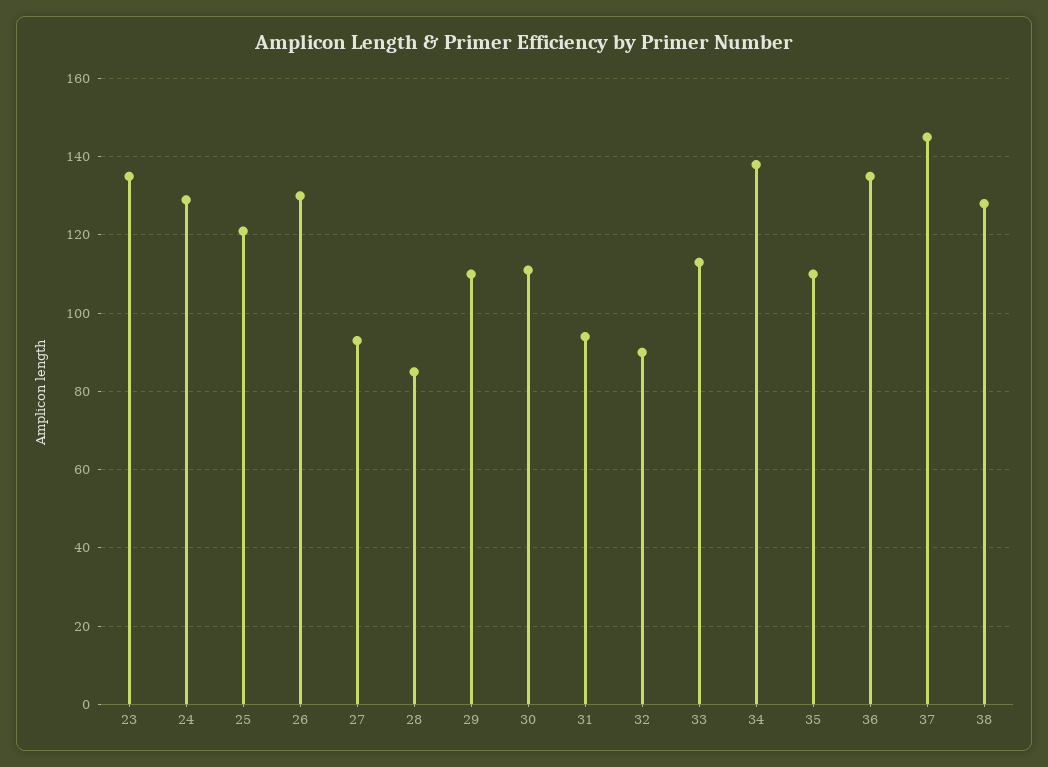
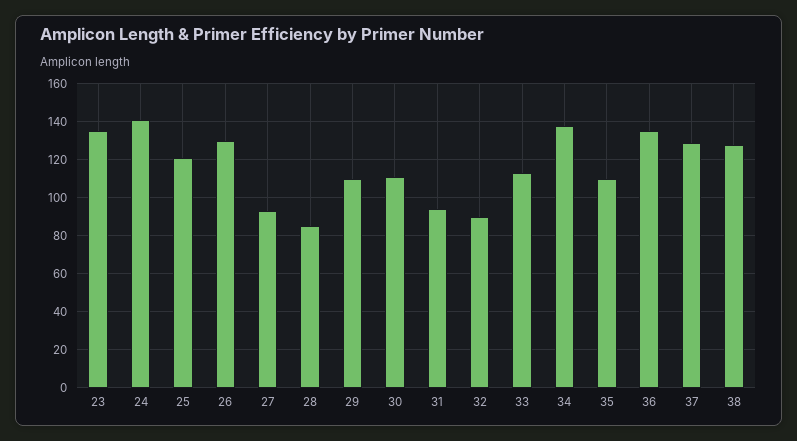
24: 130 -> 140
37: 145 -> 130

